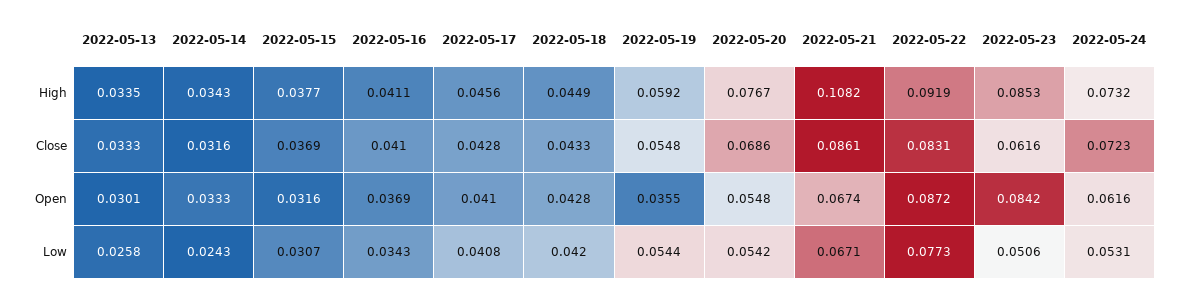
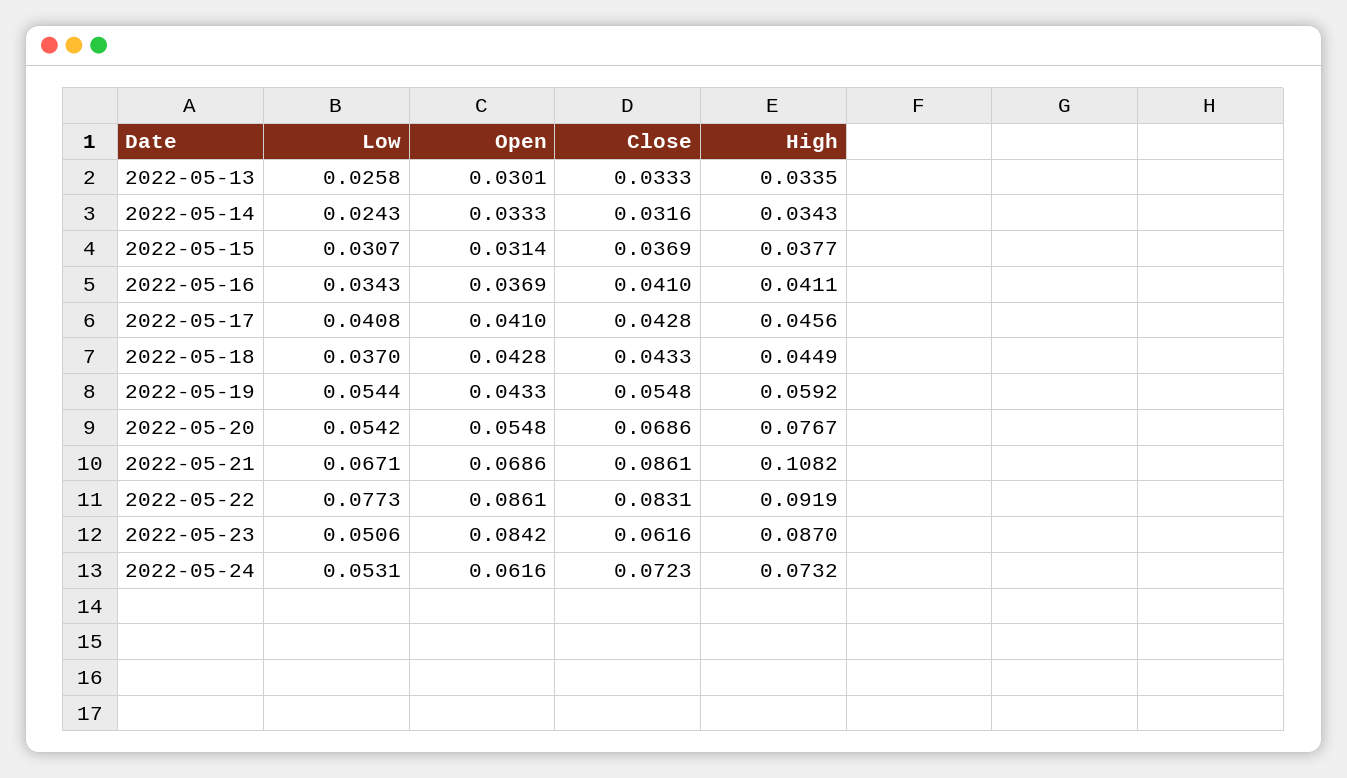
2022-05-23, High: 0.0853 -> 0.087
2022-05-15, Open: 0.0316 -> 0.0314
2022-05-19, Open: 0.0355 -> 0.0433
2022-05-21, Open: 0.0674 -> 0.0686
2022-05-22, Open: 0.0872 -> 0.0861
2022-05-18, Low: 0.042 -> 0.037

